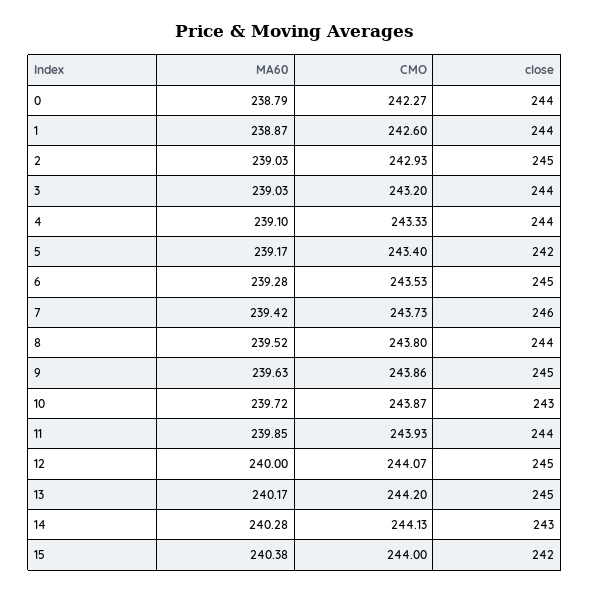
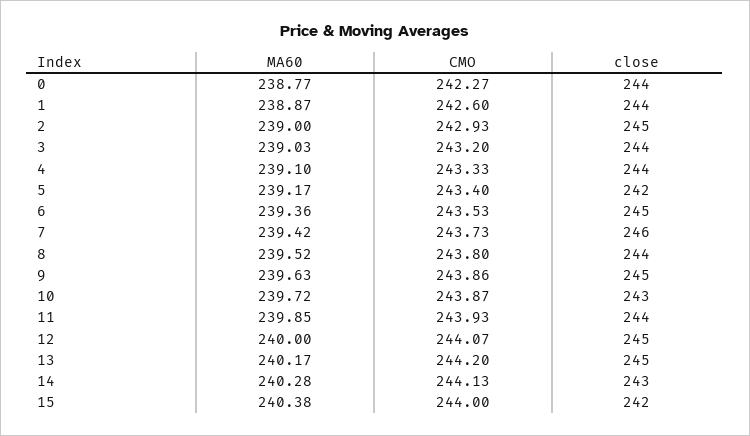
MA60, 0: 238.79 -> 238.77
MA60, 2: 239.03 -> 239
MA60, 6: 239.28 -> 239.36

